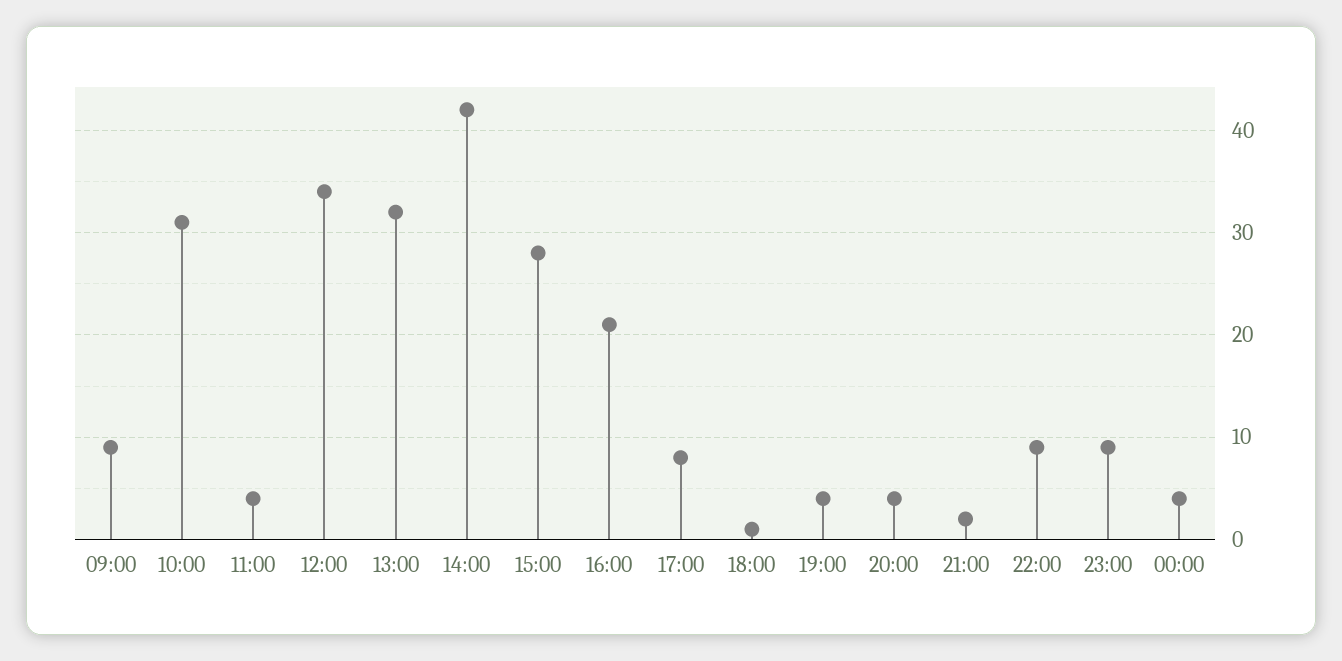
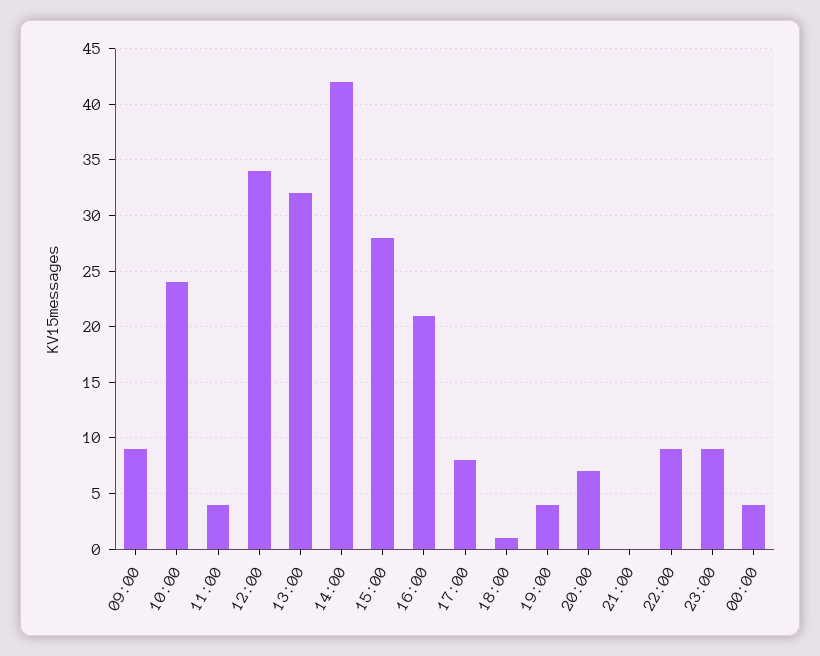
10:00: 31 -> 24
20:00: 4 -> 7
21:00: 2 -> 0

